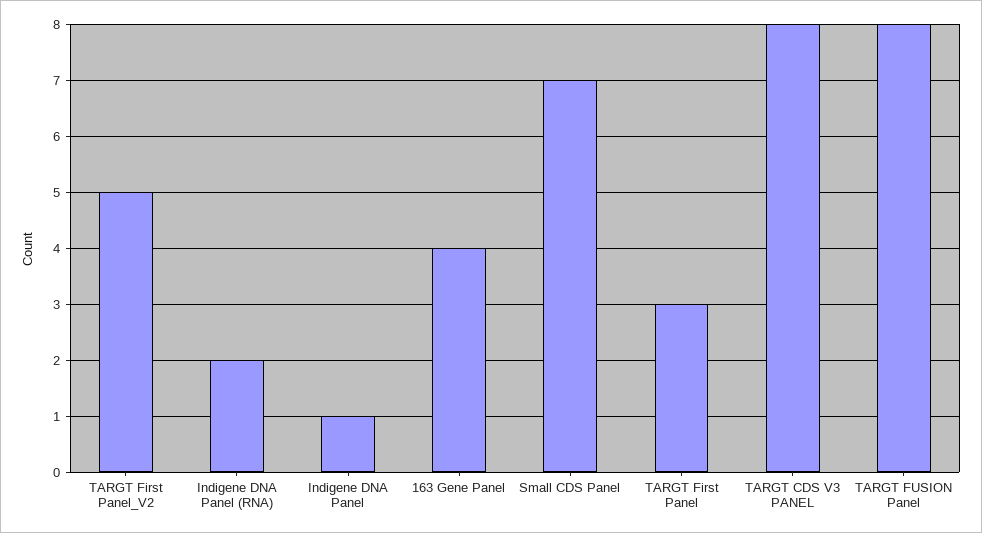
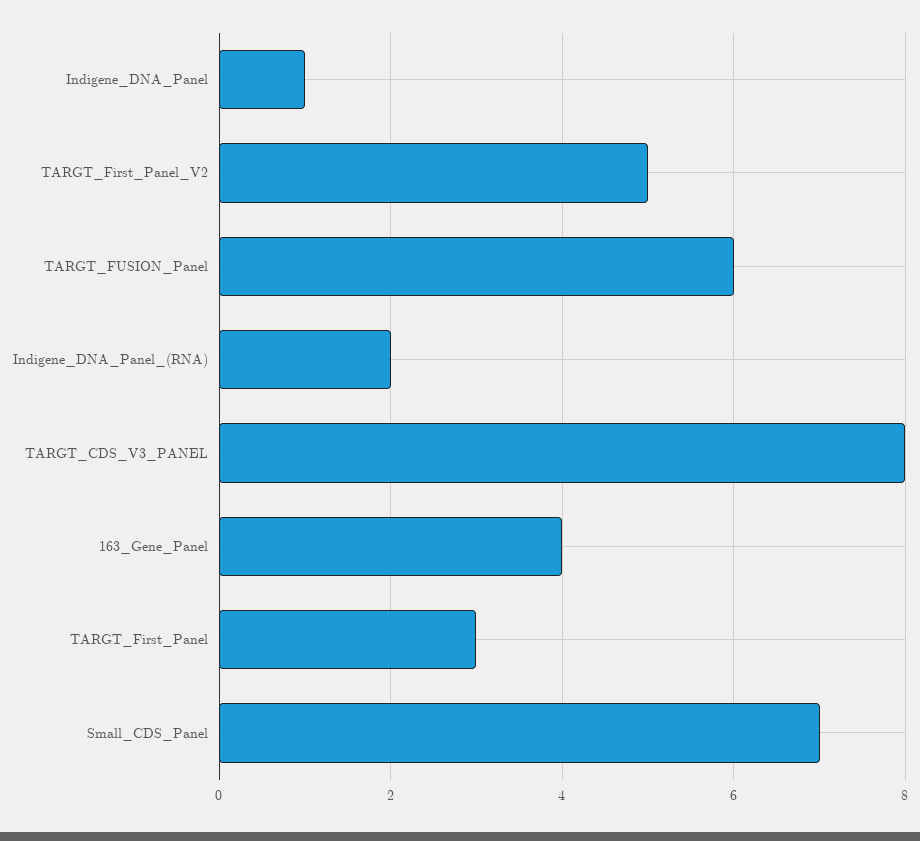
TARGT FUSION Panel: 8 -> 6

